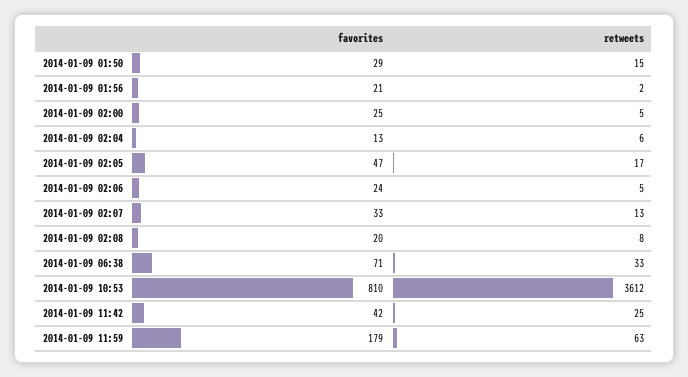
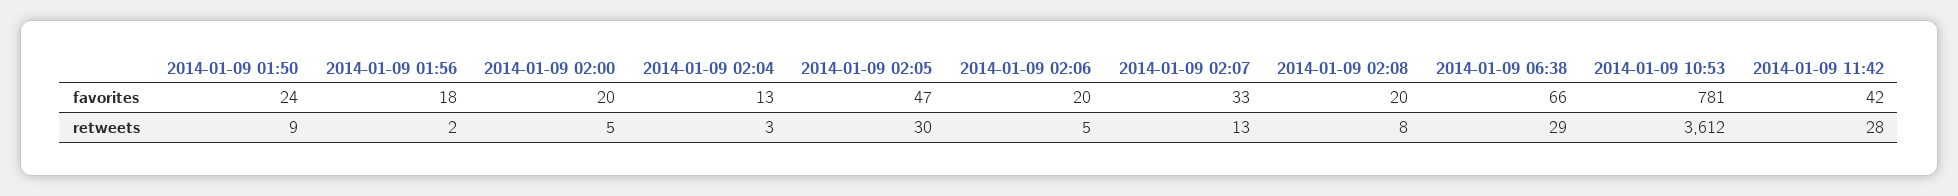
favorites, 2014-01-09 01:50: 29 -> 24
retweets, 2014-01-09 01:50: 15 -> 9
favorites, 2014-01-09 01:56: 21 -> 18
favorites, 2014-01-09 02:00: 25 -> 20
retweets, 2014-01-09 02:04: 6 -> 3
retweets, 2014-01-09 02:05: 17 -> 30
favorites, 2014-01-09 02:06: 24 -> 20
favorites, 2014-01-09 06:38: 71 -> 66
retweets, 2014-01-09 06:38: 33 -> 29
favorites, 2014-01-09 10:53: 810 -> 781
retweets, 2014-01-09 11:42: 25 -> 28
favorites, 2014-01-09 11:59: 179 -> none
retweets, 2014-01-09 11:59: 63 -> none

